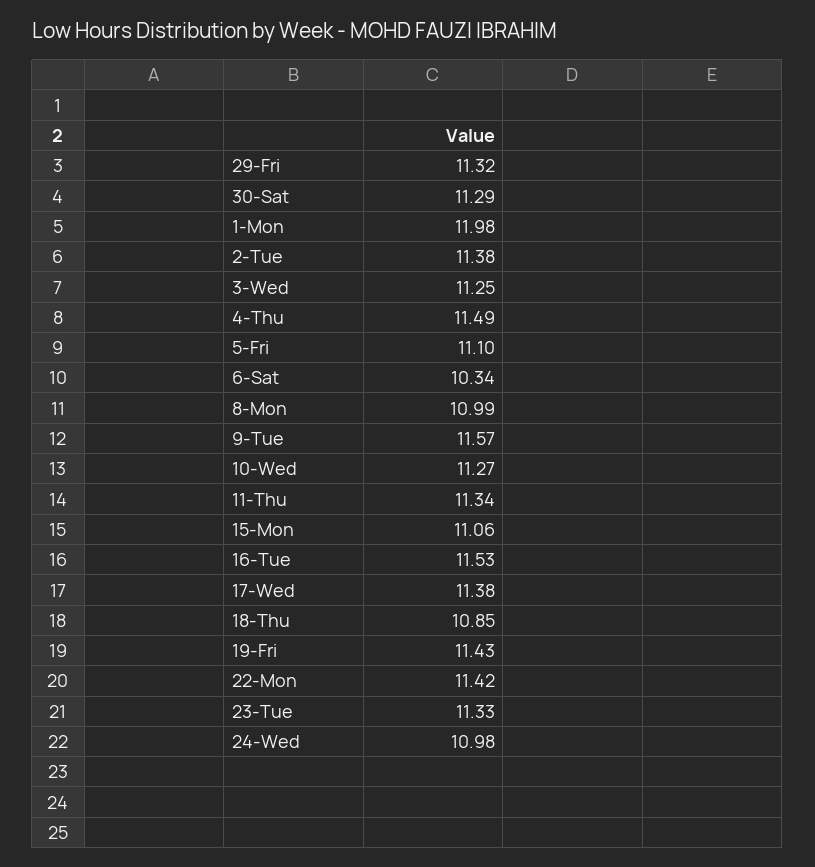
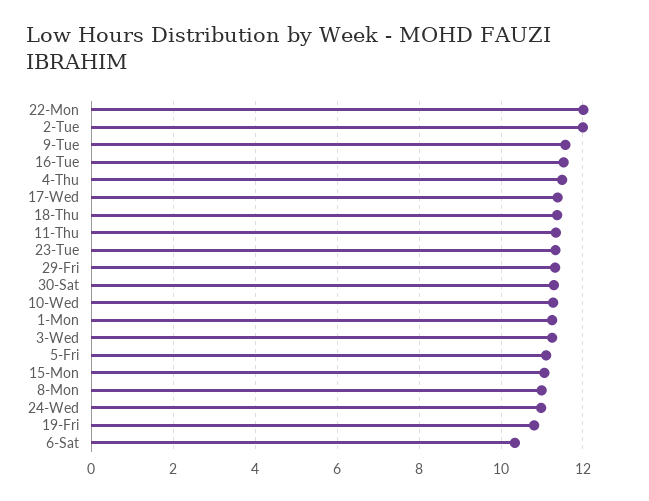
1-Mon: 11.98 -> 11.2
2-Tue: 11.38 -> 12
18-Thu: 10.85 -> 11.4
19-Fri: 11.43 -> 10.8
22-Mon: 11.42 -> 12

